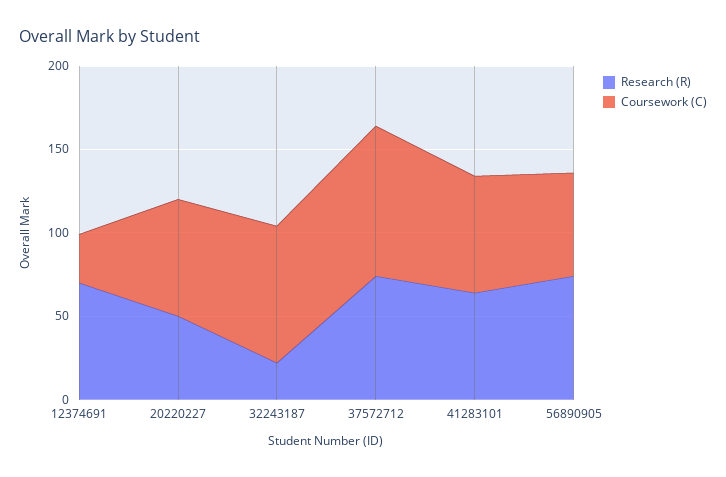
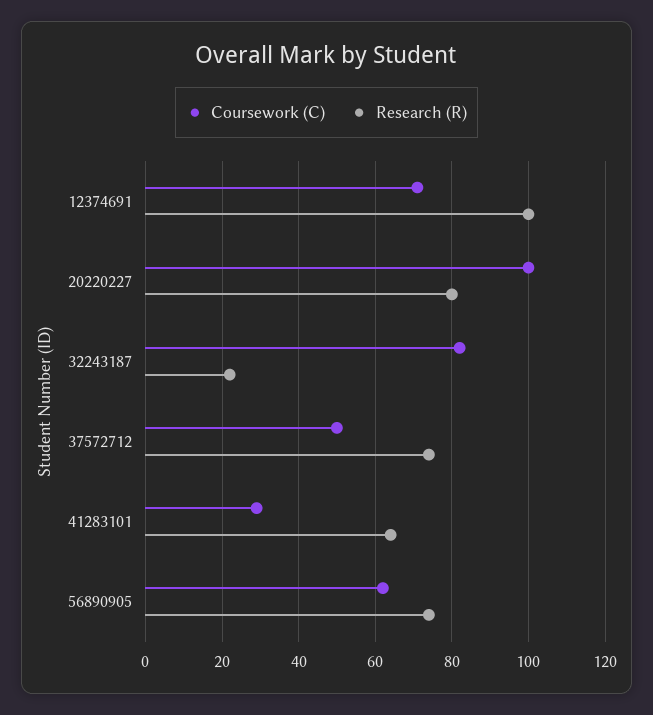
Research (R), 12374691: 70 -> 100
Coursework (C), 12374691: 30 -> 70
Research (R), 20220227: 50 -> 80
Coursework (C), 20220227: 70 -> 100
Coursework (C), 37572712: 90 -> 50
Coursework (C), 41283101: 70 -> 30

